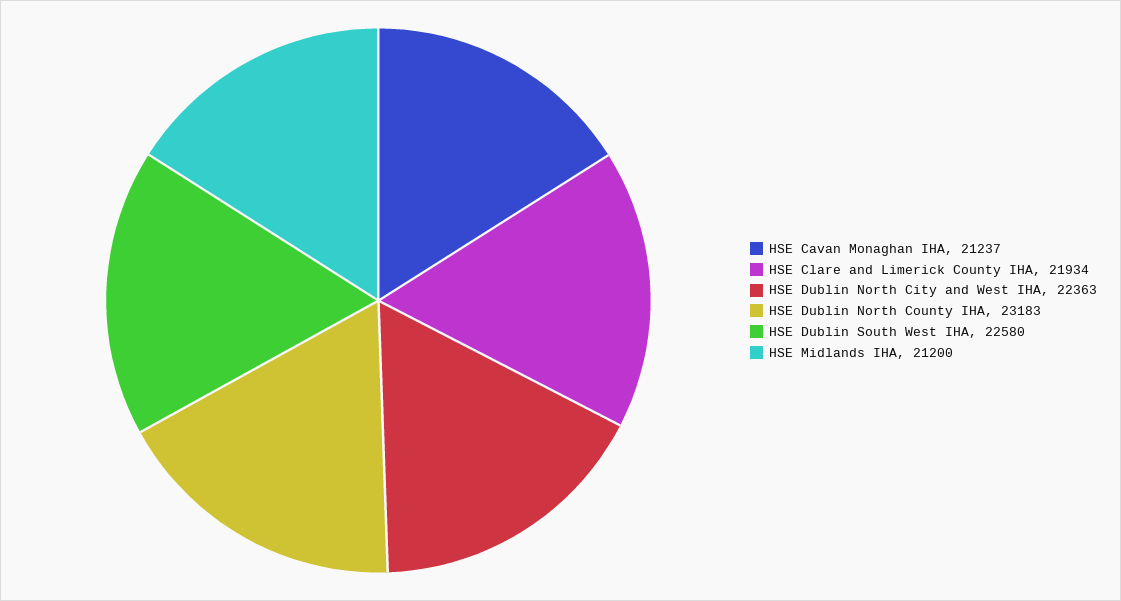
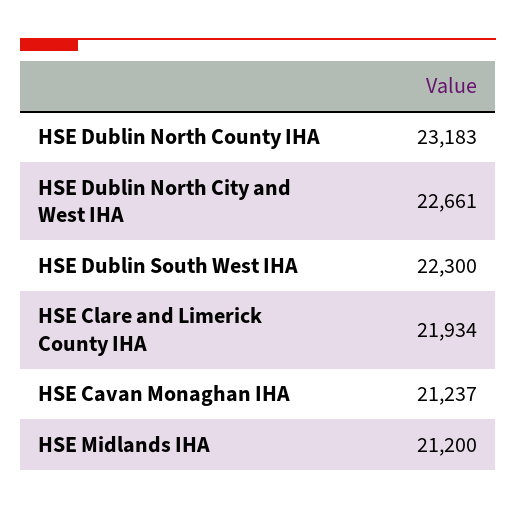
HSE Dublin North City and West IHA: 22363 -> 22661
HSE Dublin South West IHA: 22580 -> 22300

